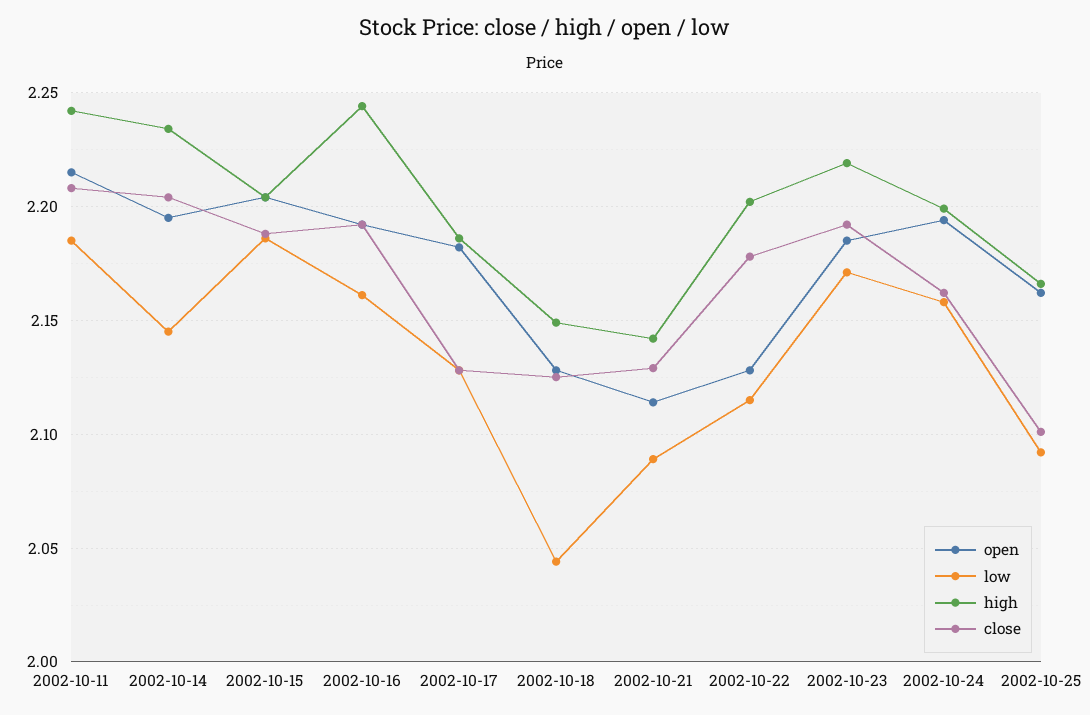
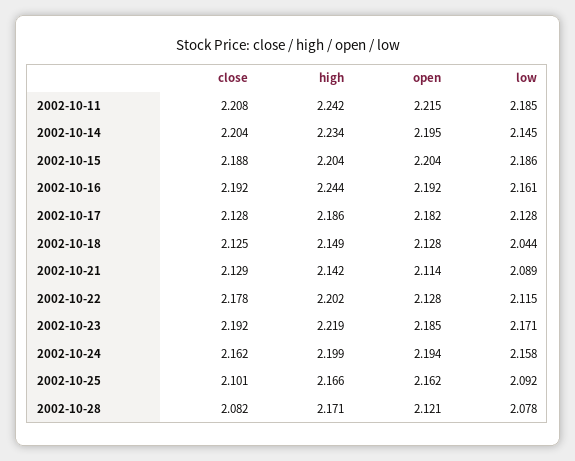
close, 2002-10-28: none -> 2.082
high, 2002-10-28: none -> 2.171
open, 2002-10-28: none -> 2.121
low, 2002-10-28: none -> 2.078

